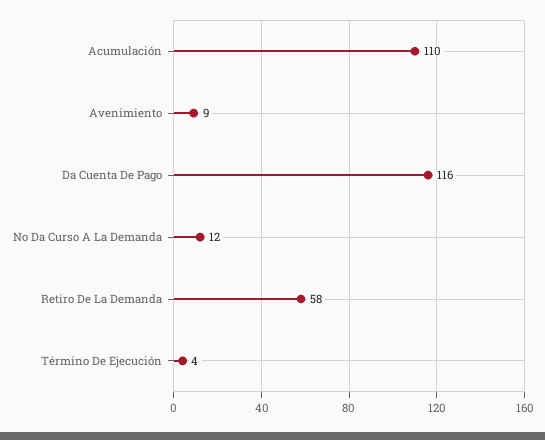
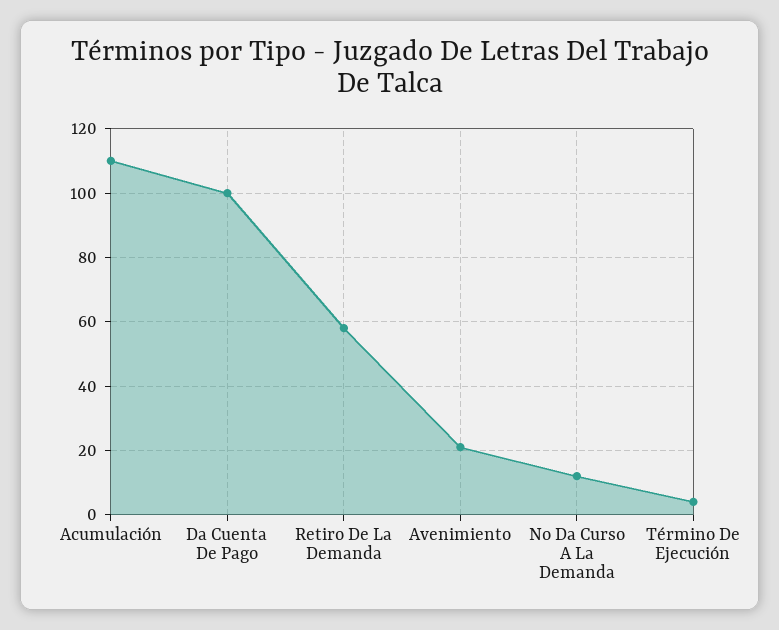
Avenimiento: 9 -> 20
Da Cuenta De Pago: 116 -> 100

